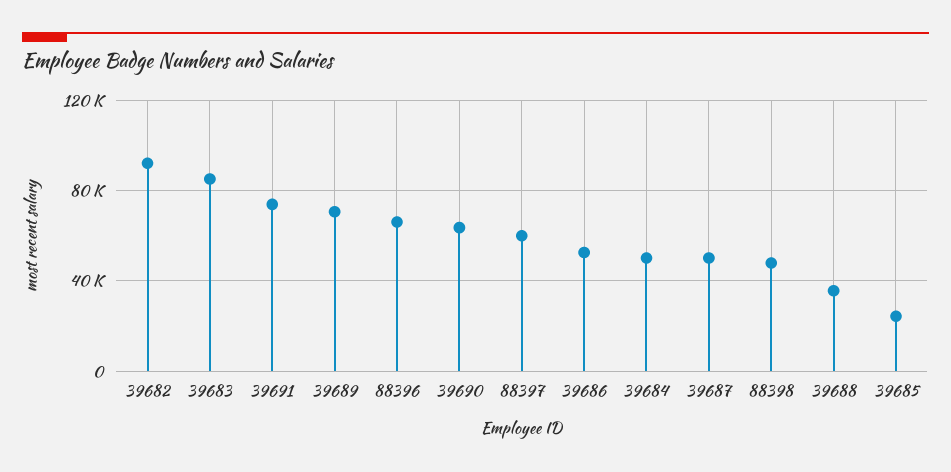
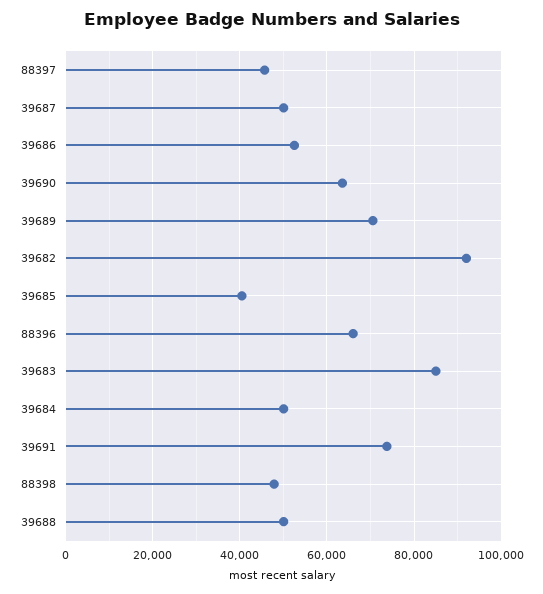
88397: 60000 -> 46000
39688: 35000 -> 50000
39685: 25000 -> 40000

